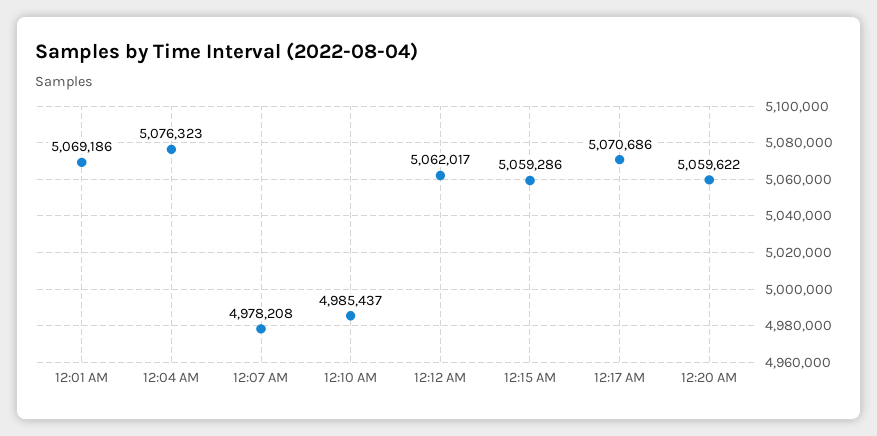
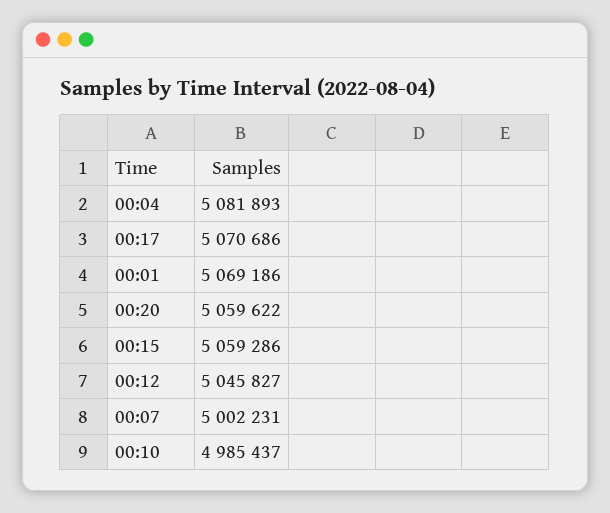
12:04 AM: 5076323 -> 5081893
12:07 AM: 4978208 -> 5002231
12:12 AM: 5062017 -> 5045827

